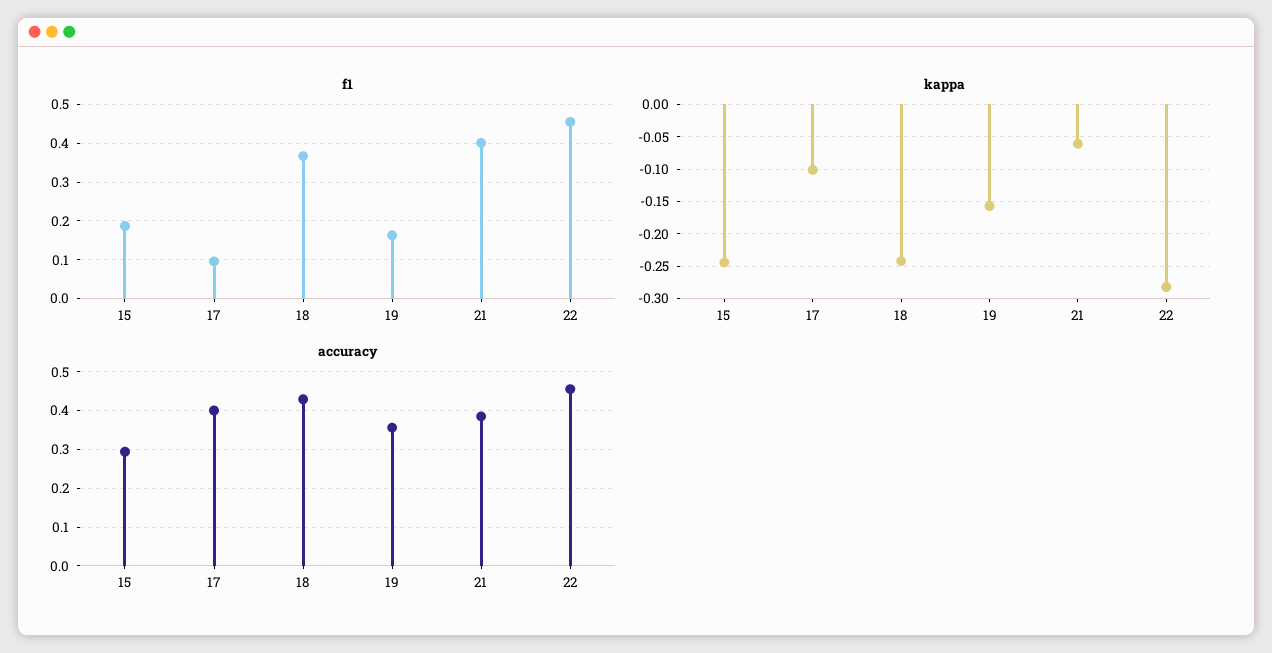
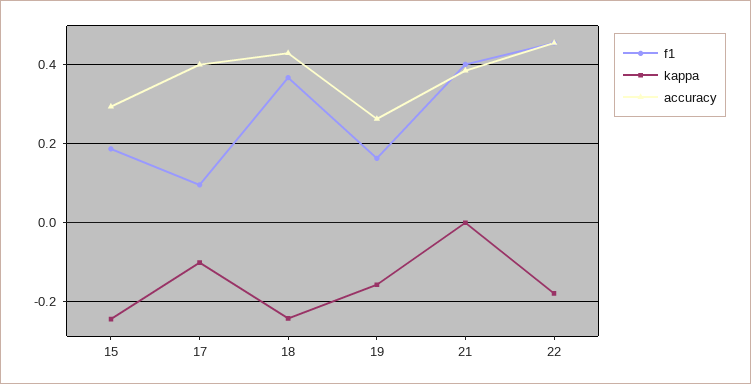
kappa, 21: -0.06 -> 0
kappa, 22: -0.28 -> -0.18
accuracy, 19: 0.36 -> 0.26

